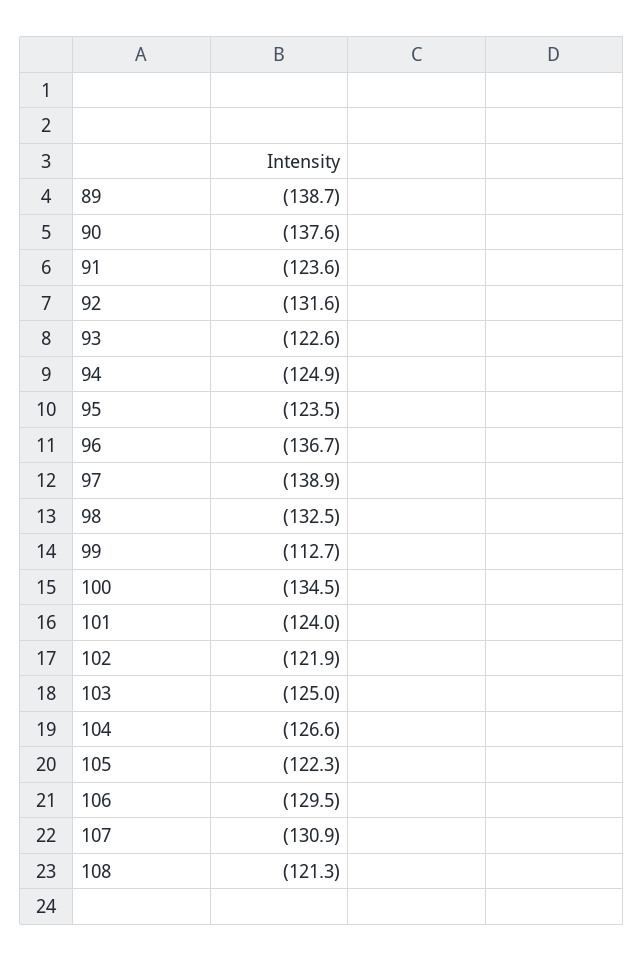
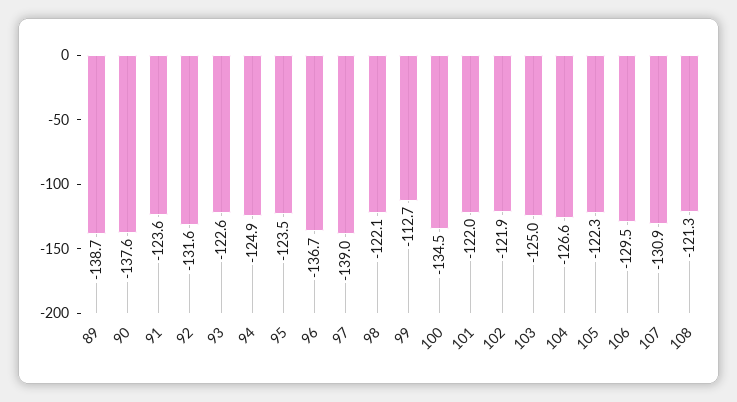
97: -138.9 -> -139
98: -132.5 -> -122.1
101: -124 -> -122

